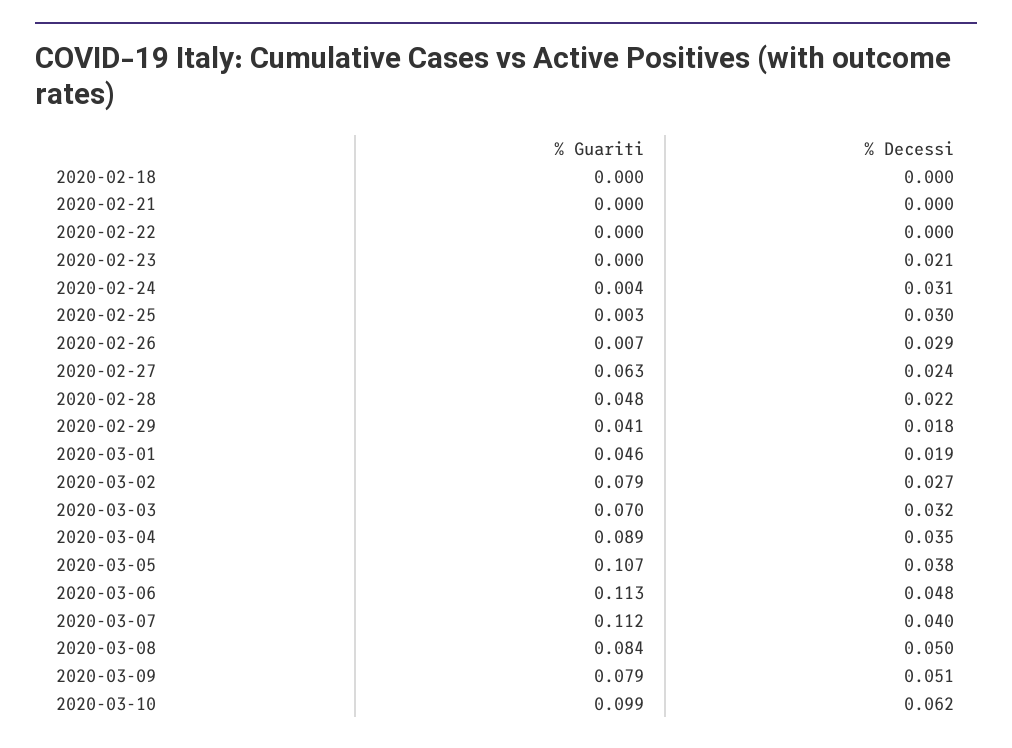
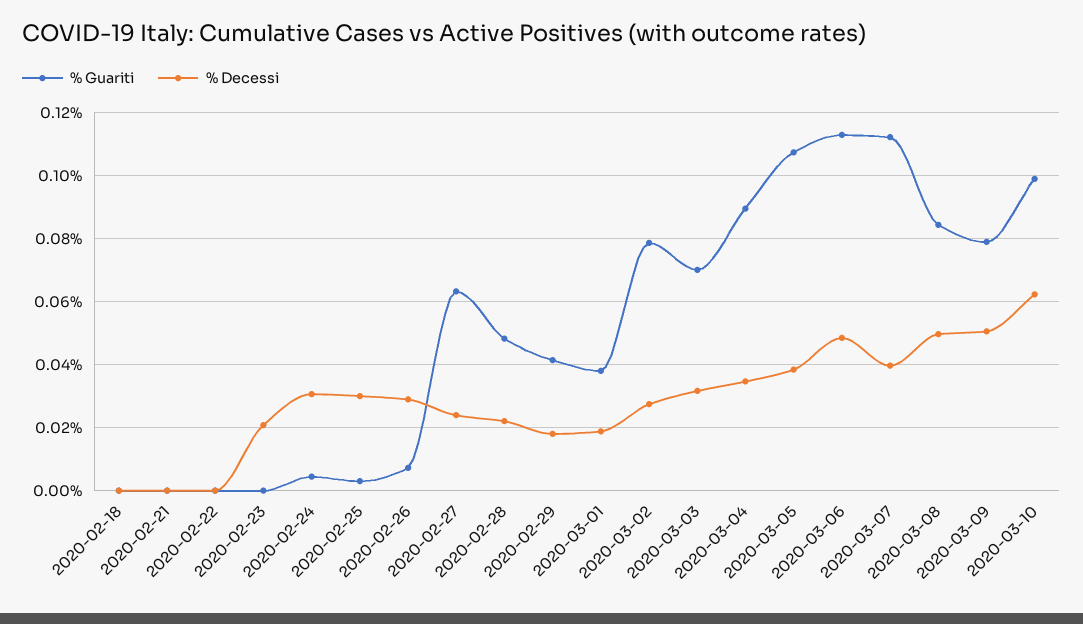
% Guariti, 2020-03-01: 0.046 -> 0.038

